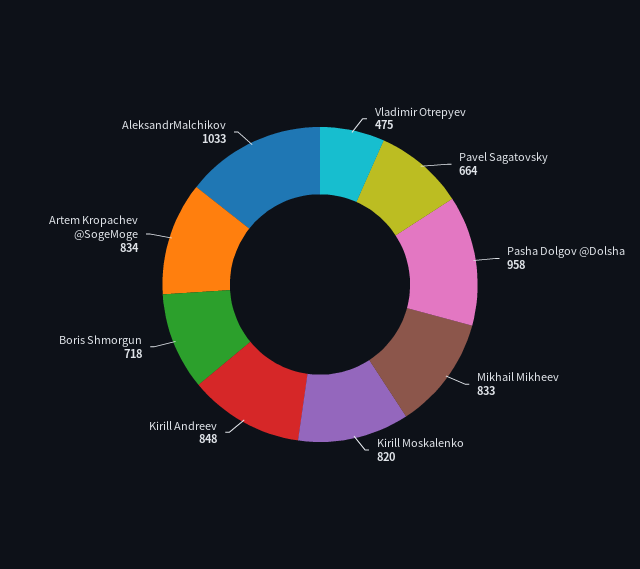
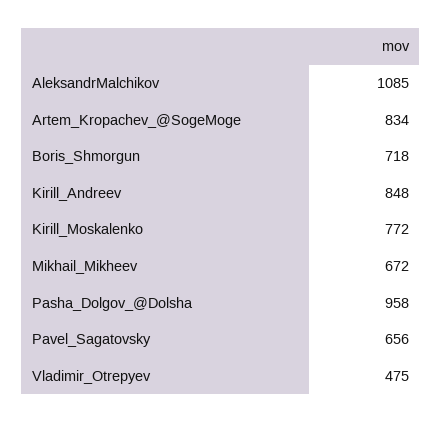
Pavel Sagatovsky: 664 -> 656
Mikhail Mikheev: 833 -> 672
Kirill Moskalenko: 820 -> 772
AleksandrMalchikov: 1033 -> 1085

